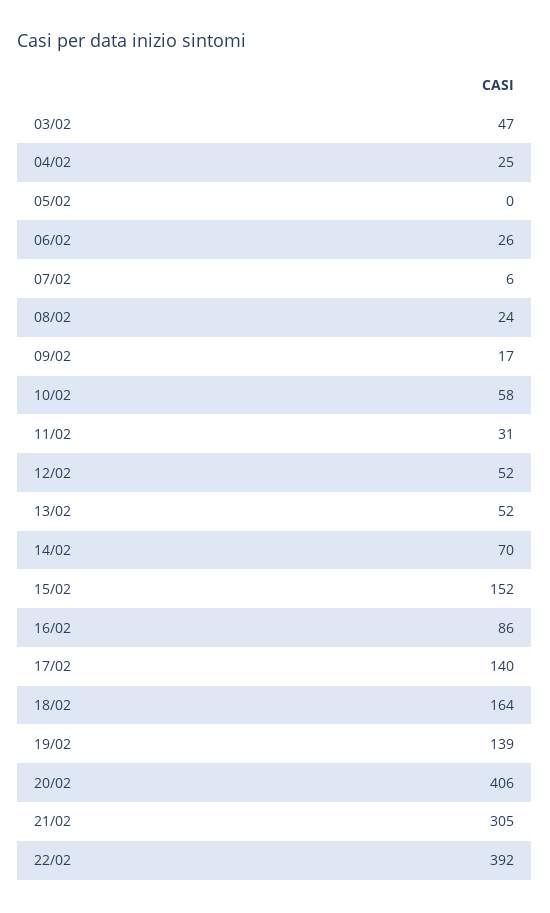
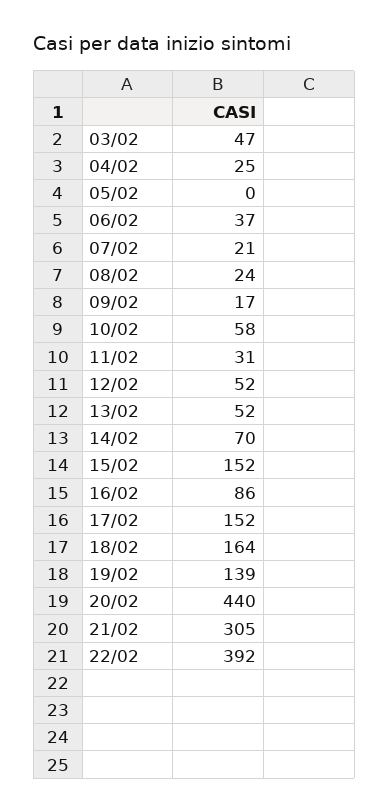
06/02: 26 -> 37
07/02: 6 -> 21
17/02: 140 -> 152
20/02: 406 -> 440

